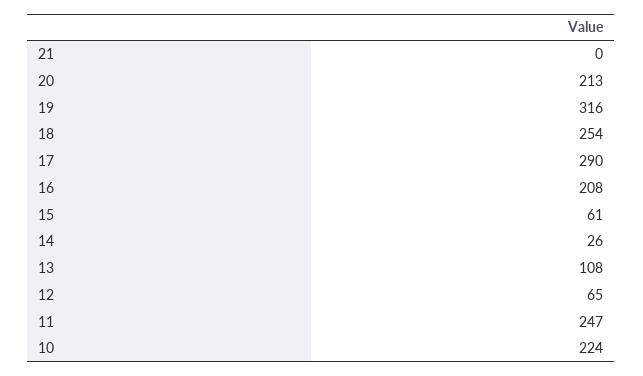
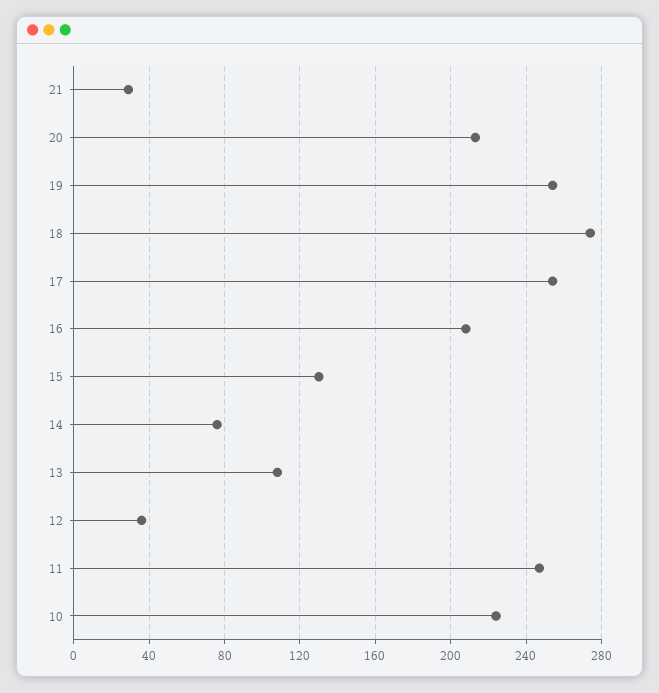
21: 0 -> 30
19: 316 -> 255
18: 254 -> 275
17: 290 -> 255
15: 61 -> 130
14: 26 -> 75
12: 65 -> 35

